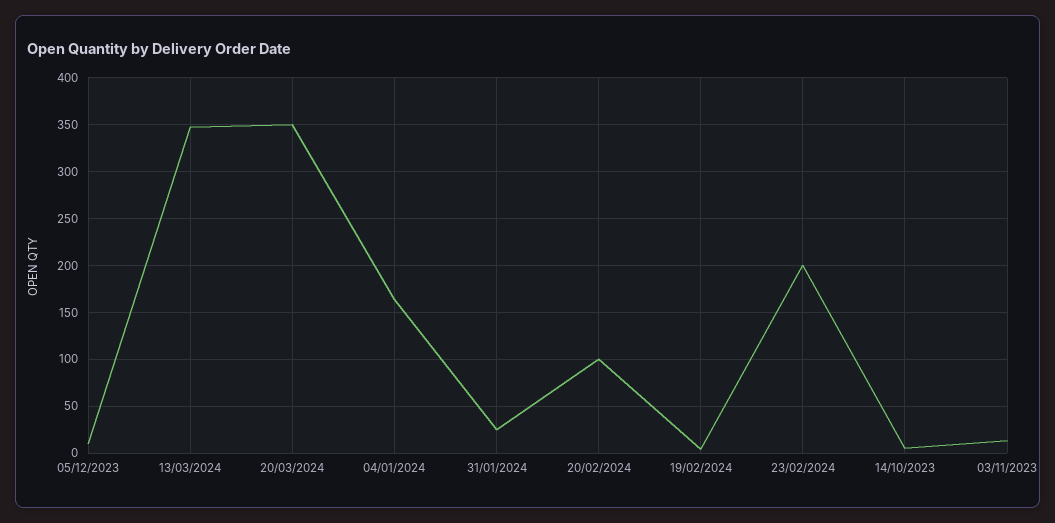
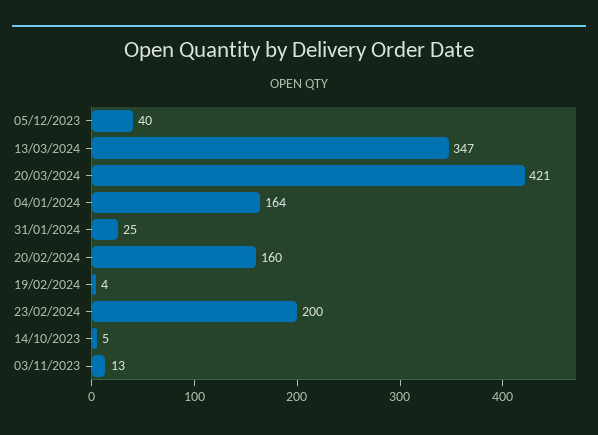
05/12/2023: 10 -> 40
20/03/2024: 350 -> 421
20/02/2024: 100 -> 160

